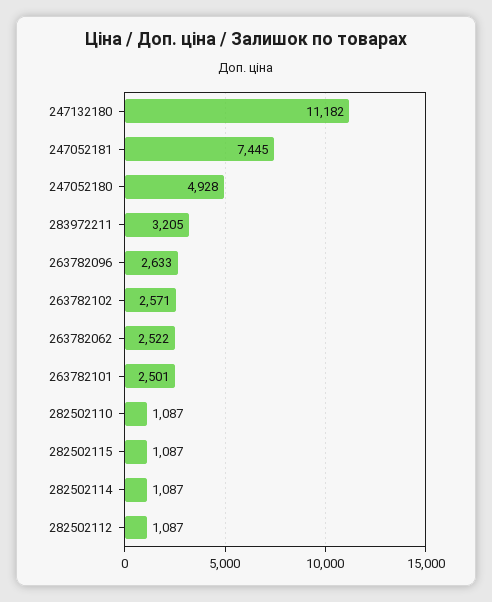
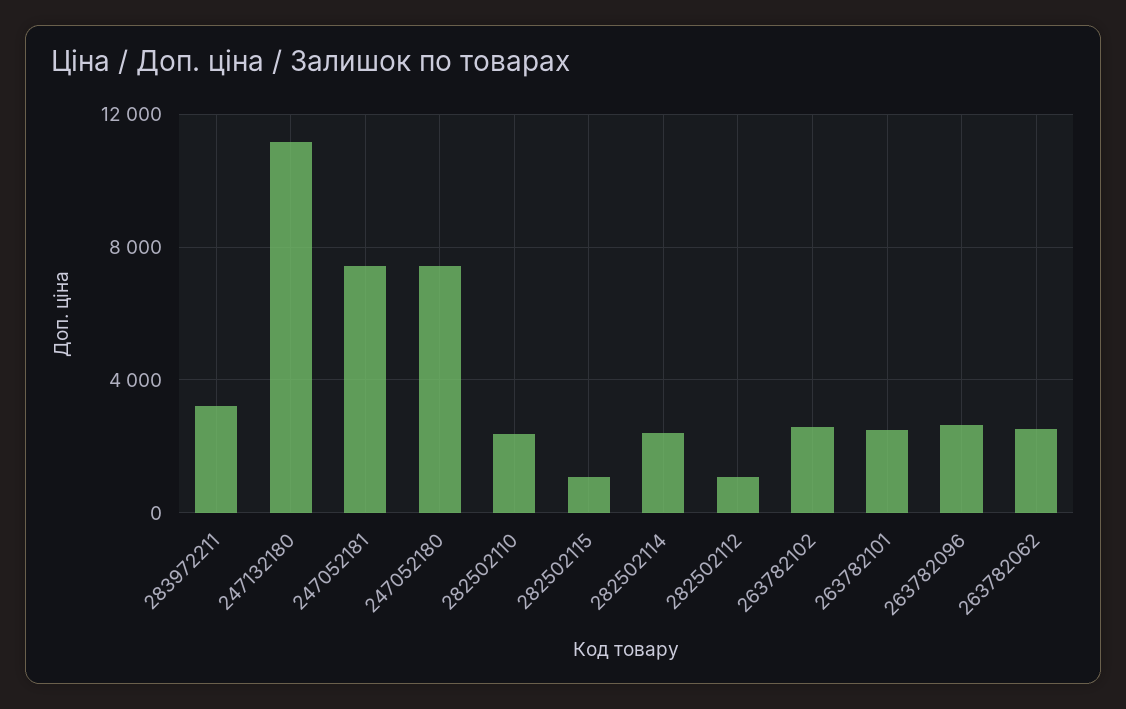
247052180: 4928 -> 7500
282502110: 1087 -> 2500
282502114: 1087 -> 2500

